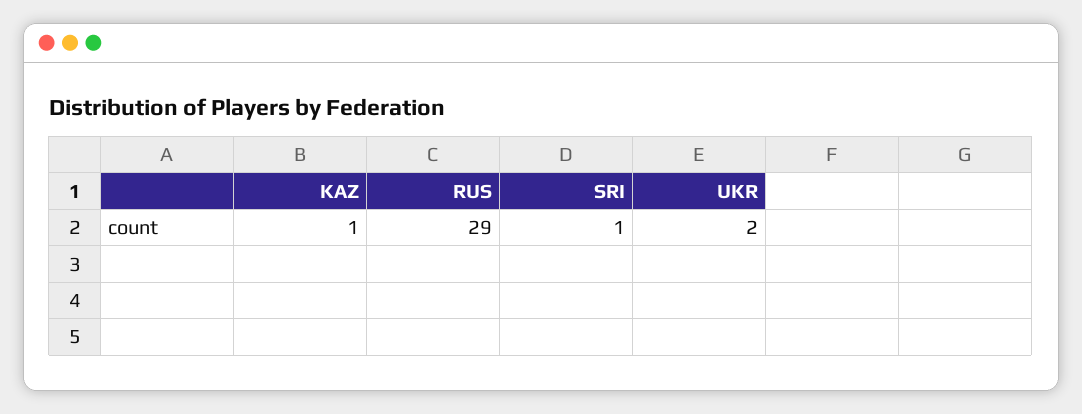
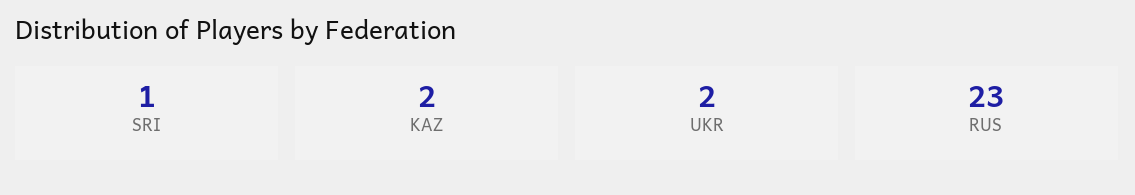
KAZ: 1 -> 2
RUS: 29 -> 23

